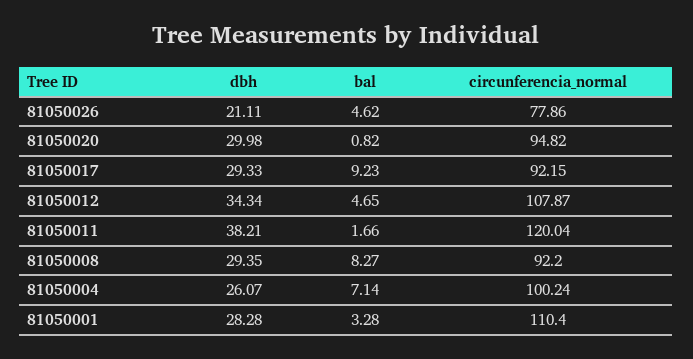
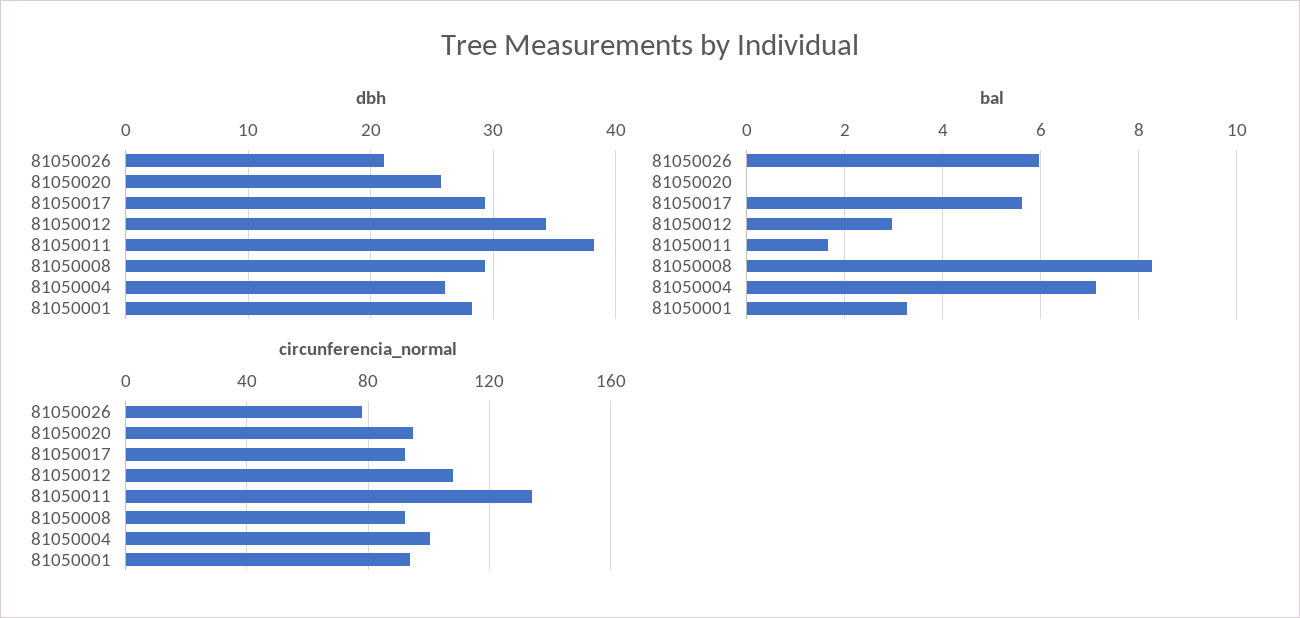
bal, 81050026: 4.62 -> 6
dbh, 81050020: 29.98 -> 26
bal, 81050020: 0.82 -> 0
bal, 81050017: 9.23 -> 5.6
bal, 81050012: 4.65 -> 3
circunferencia_normal, 81050011: 120.04 -> 135
circunferencia_normal, 81050001: 110.4 -> 95

